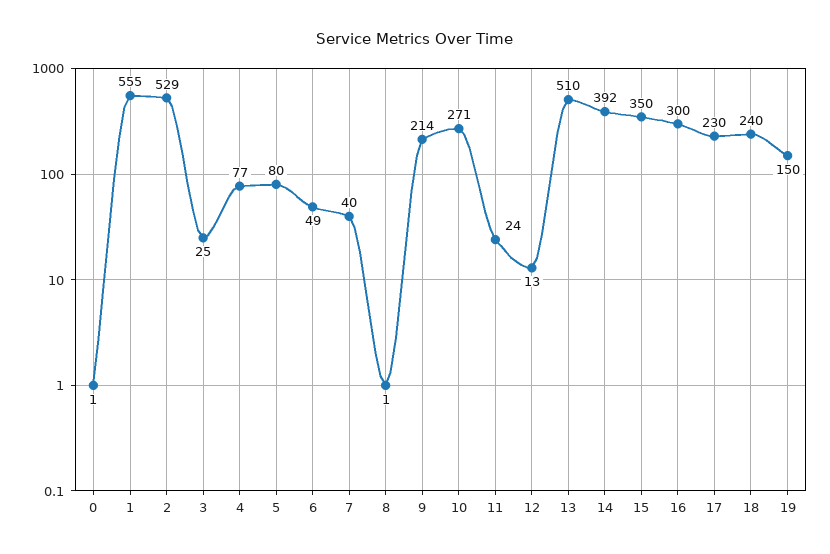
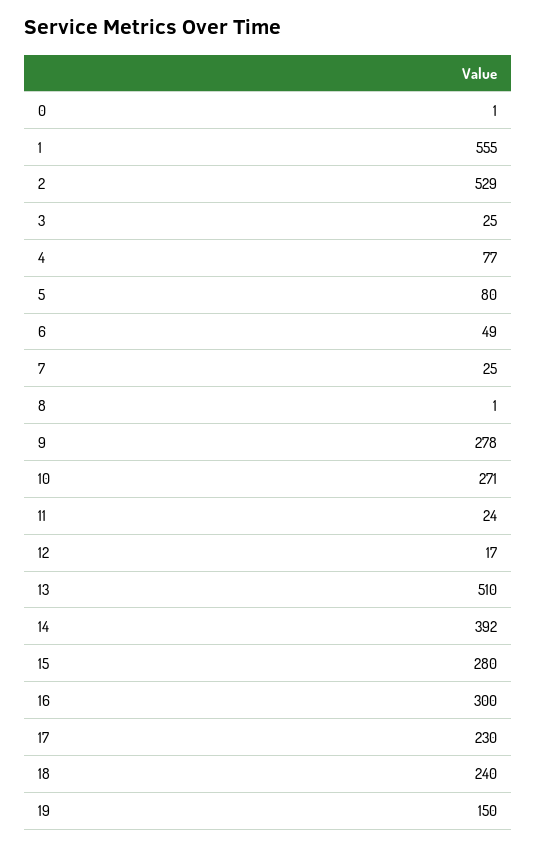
7: 40 -> 25
9: 214 -> 278
12: 13 -> 17
15: 350 -> 280

